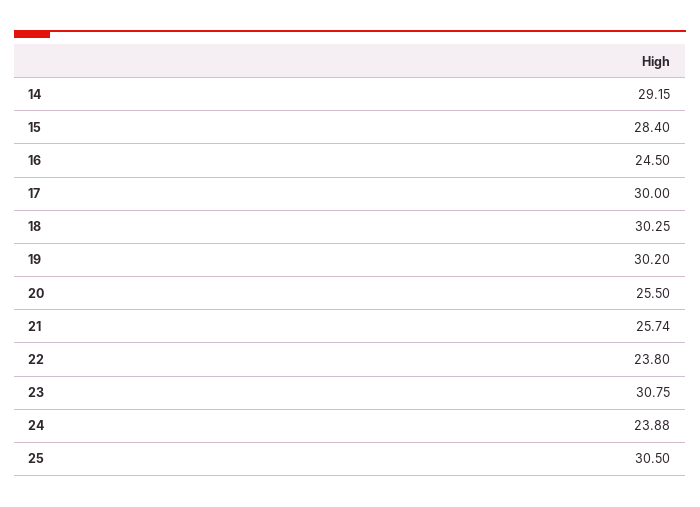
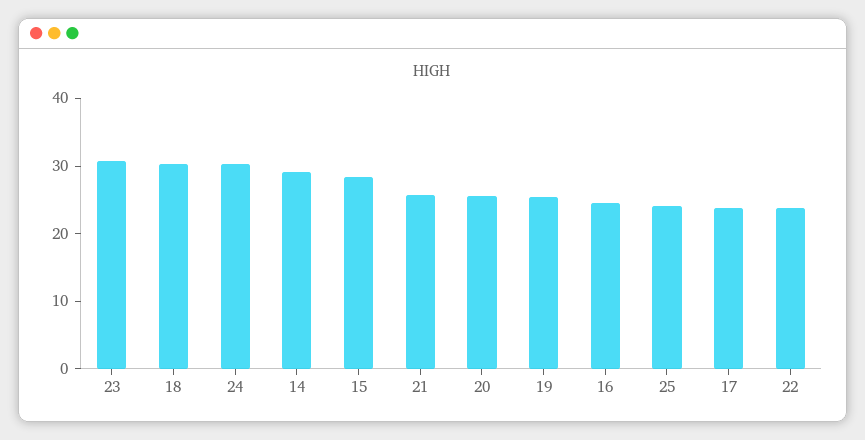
17: 30 -> 24
19: 30.2 -> 26
24: 23.88 -> 30
25: 30.5 -> 24

